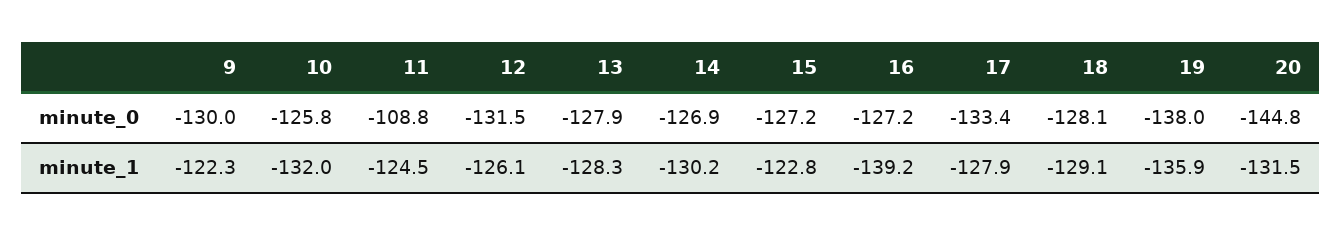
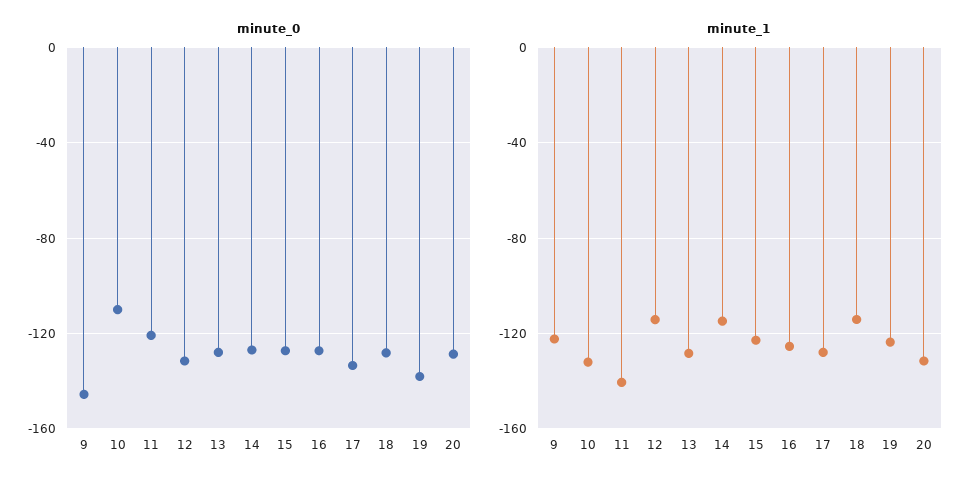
minute_0, 9: -130 -> -145
minute_0, 10: -125.8 -> -110
minute_0, 11: -108.8 -> -120
minute_0, 20: -144.8 -> -130
minute_1, 11: -124.5 -> -140
minute_1, 12: -126.1 -> -115
minute_1, 14: -130.2 -> -115
minute_1, 16: -139.2 -> -125
minute_1, 18: -129.1 -> -115
minute_1, 19: -135.9 -> -125

